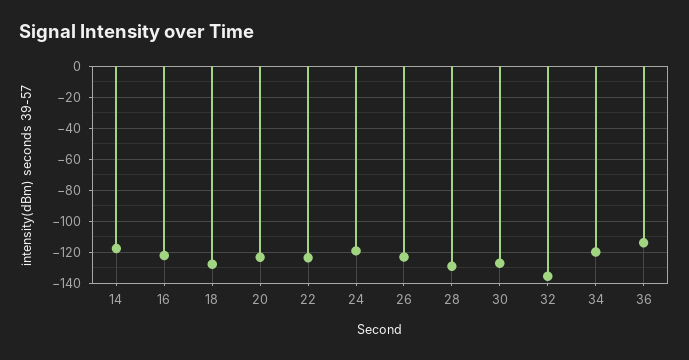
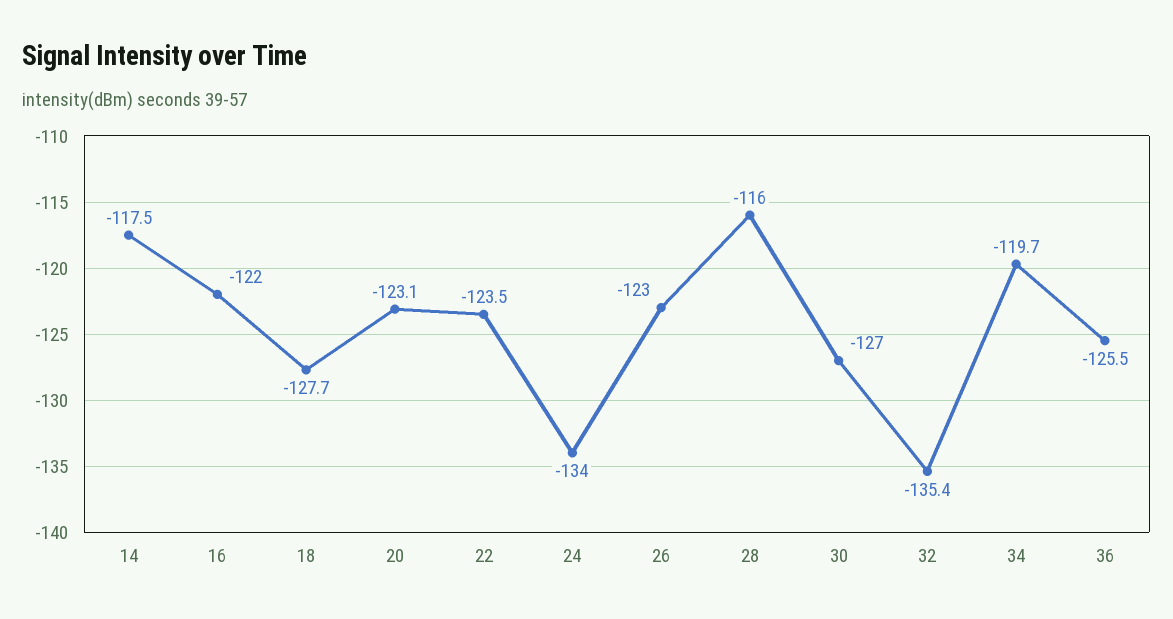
24: -120 -> -134
28: -130 -> -116
36: -115 -> -125.5

